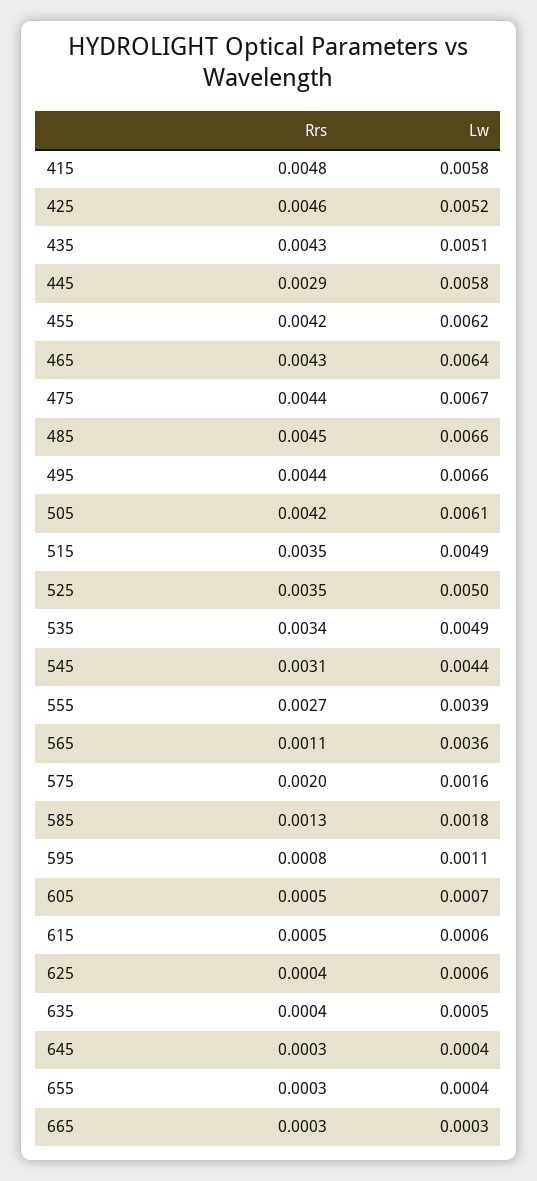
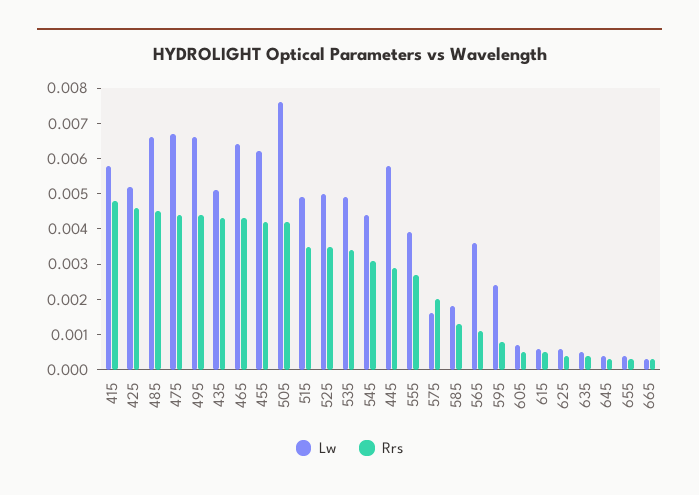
Lw, 505: 0.0061 -> 0.0075
Lw, 595: 0.0011 -> 0.0025

